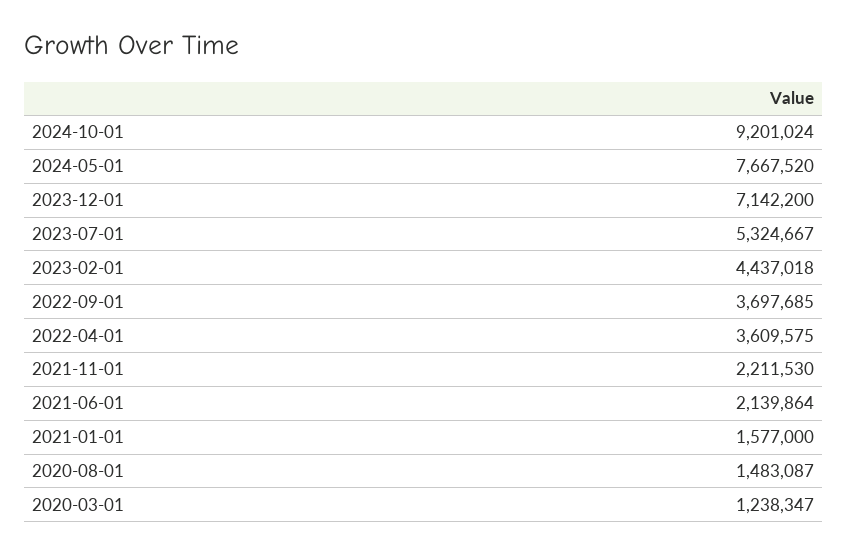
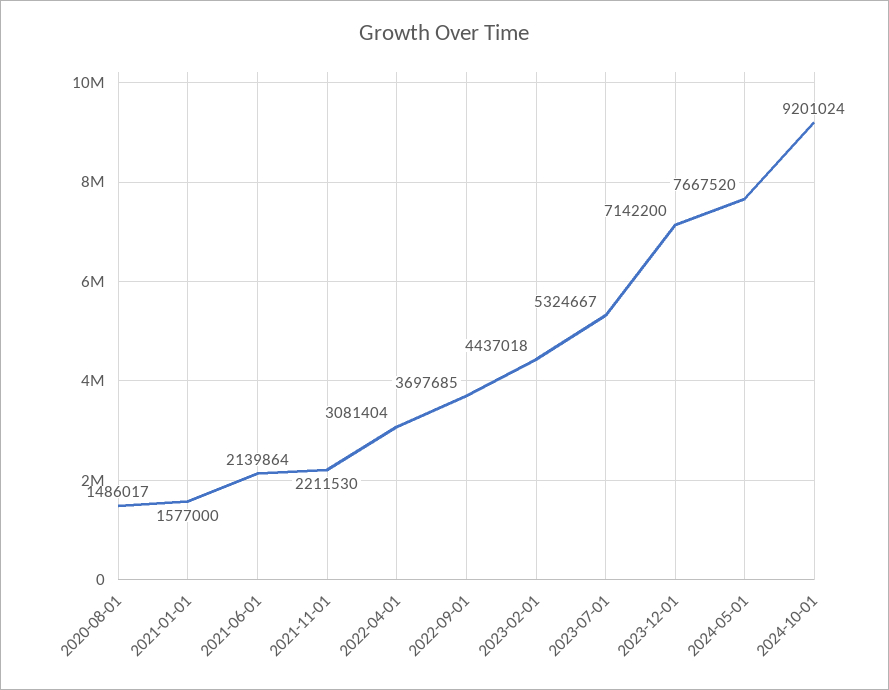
2022-04-01: 3609575 -> 3081404
2020-08-01: 1483087 -> 1486017
2020-03-01: 1238347 -> none

